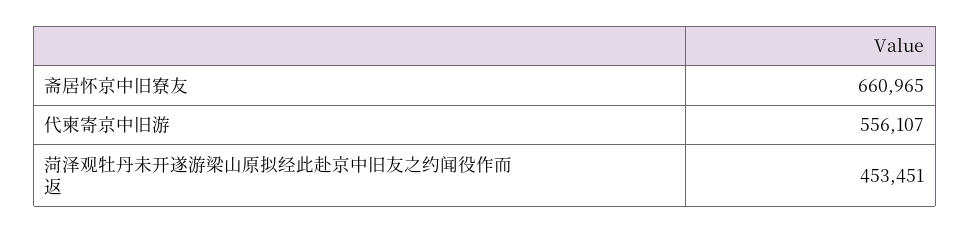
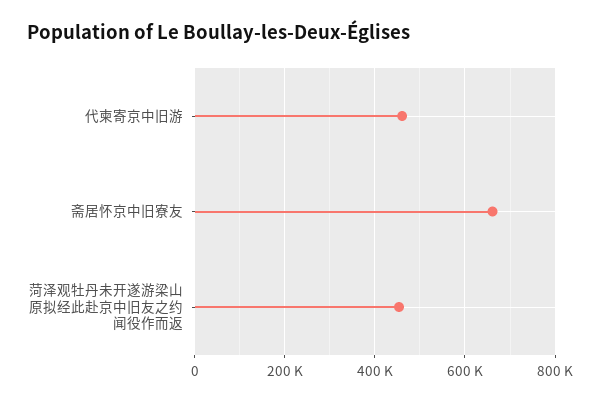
代柬寄京中旧游: 556107 -> 460000

